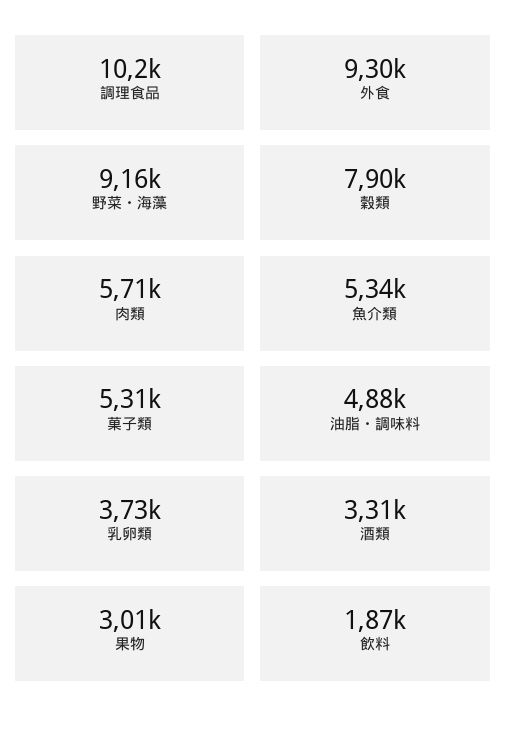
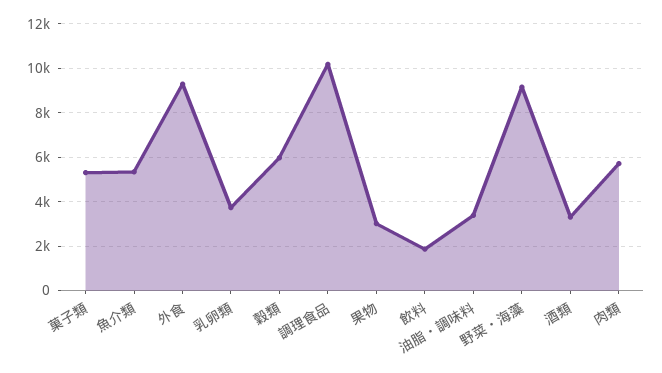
穀類: 7900 -> 6000
油脂・調味料: 4880 -> 3500

